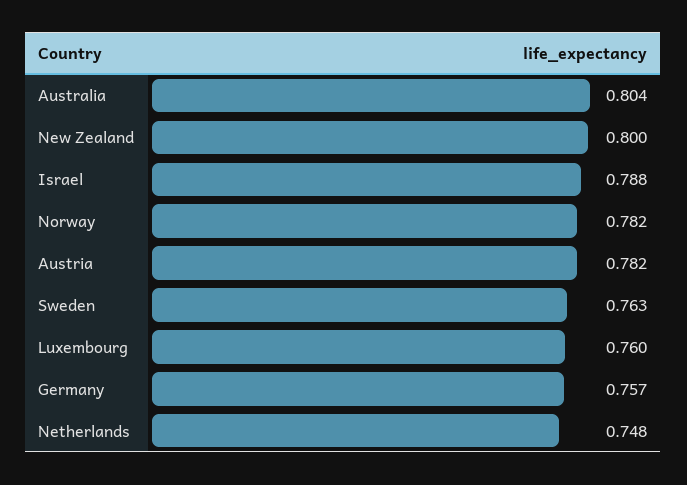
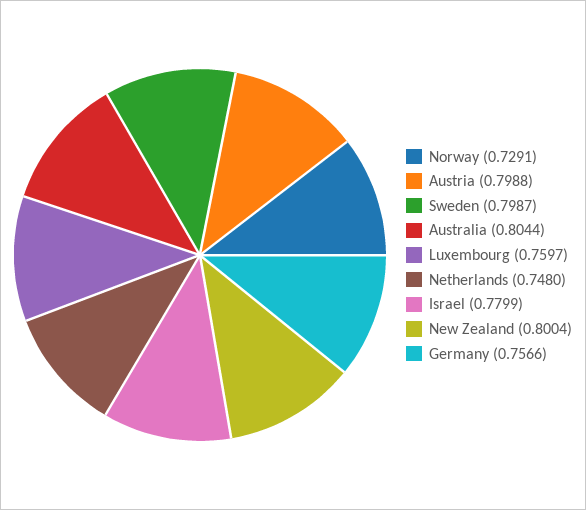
Israel: 0.788 -> 0.7799
Norway: 0.782 -> 0.7291
Austria: 0.782 -> 0.7988
Sweden: 0.763 -> 0.7987

